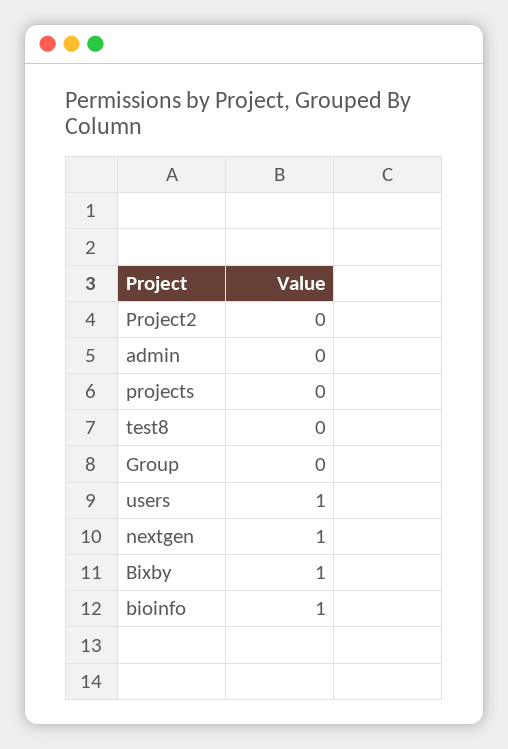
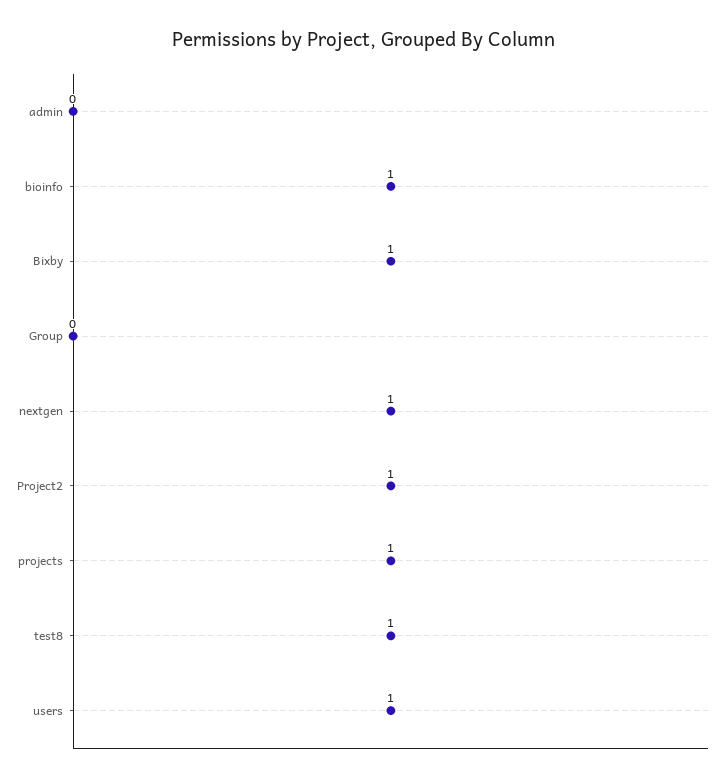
Project2: 0 -> 1
projects: 0 -> 1
test8: 0 -> 1

